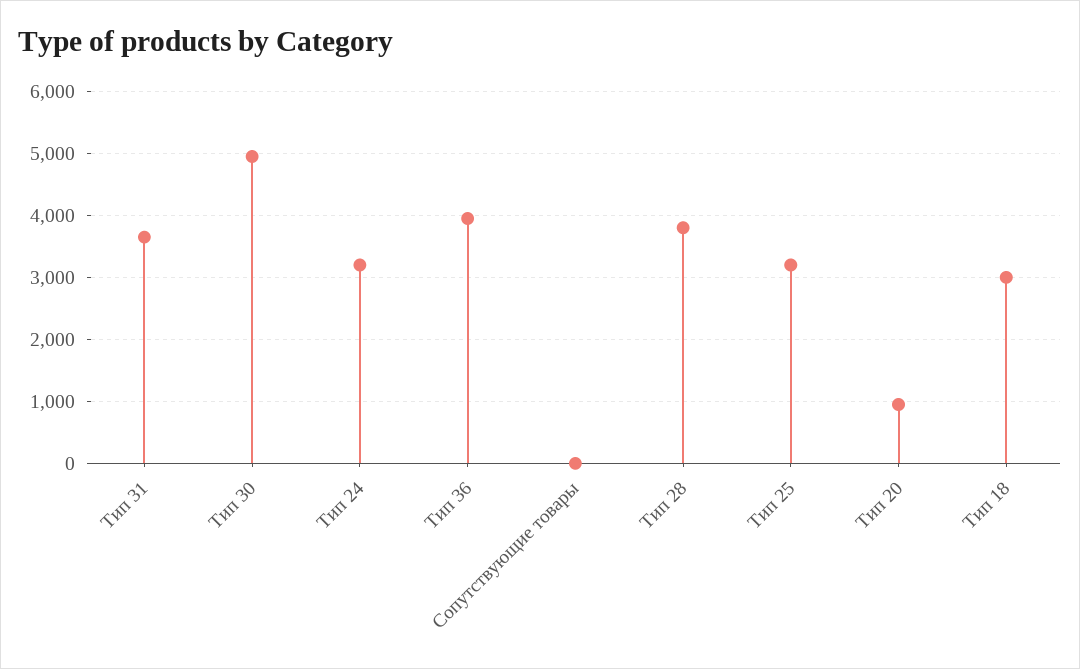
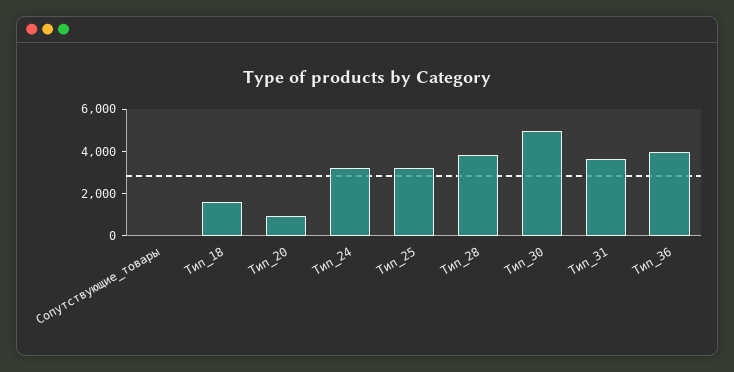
Тип 18: 3000 -> 1500

